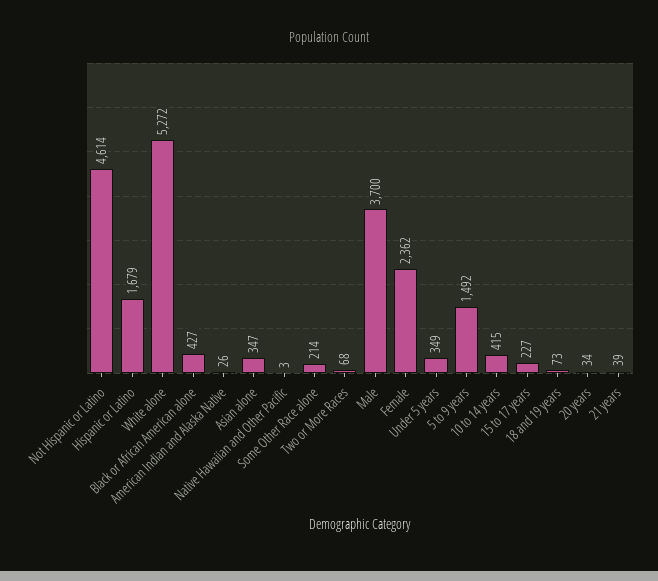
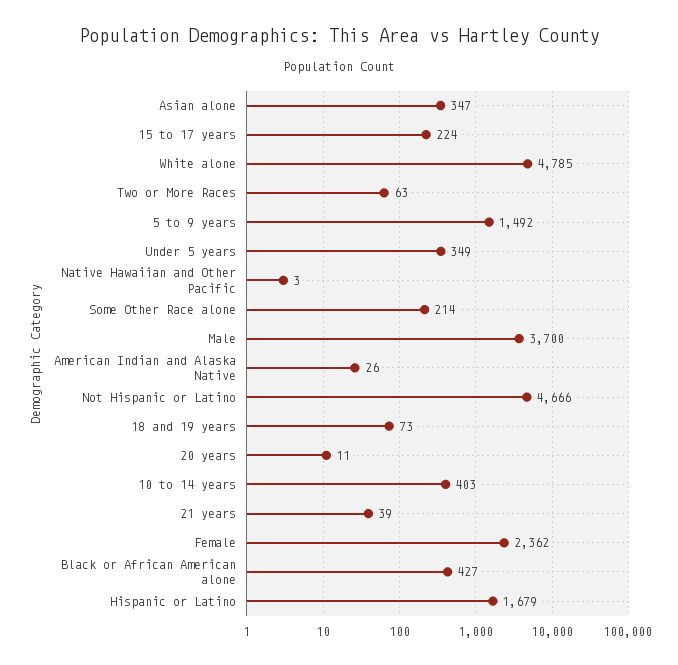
Not Hispanic or Latino: 4614 -> 4666
White alone: 5272 -> 4785
Two or More Races: 68 -> 63
10 to 14 years: 415 -> 403
15 to 17 years: 227 -> 224
20 years: 34 -> 11

